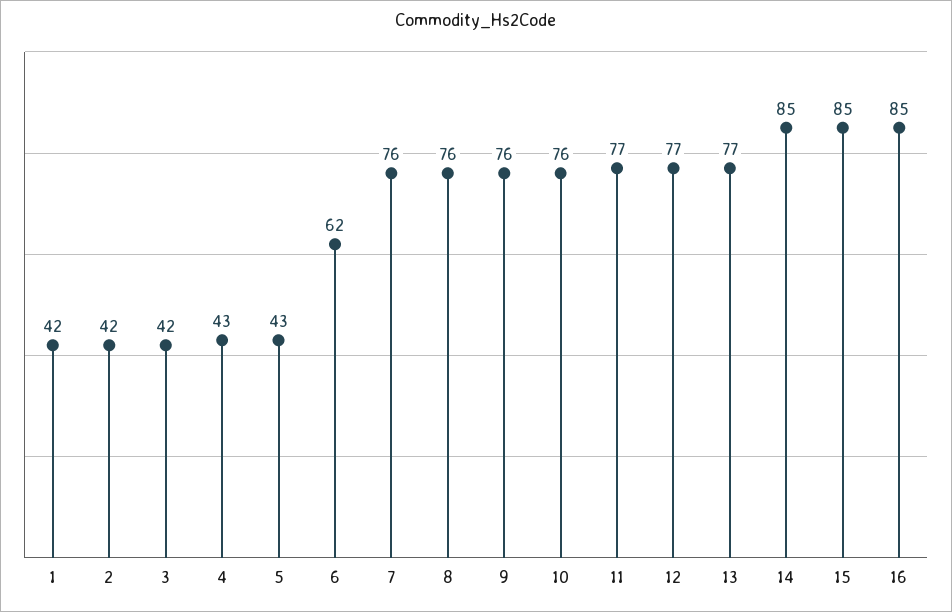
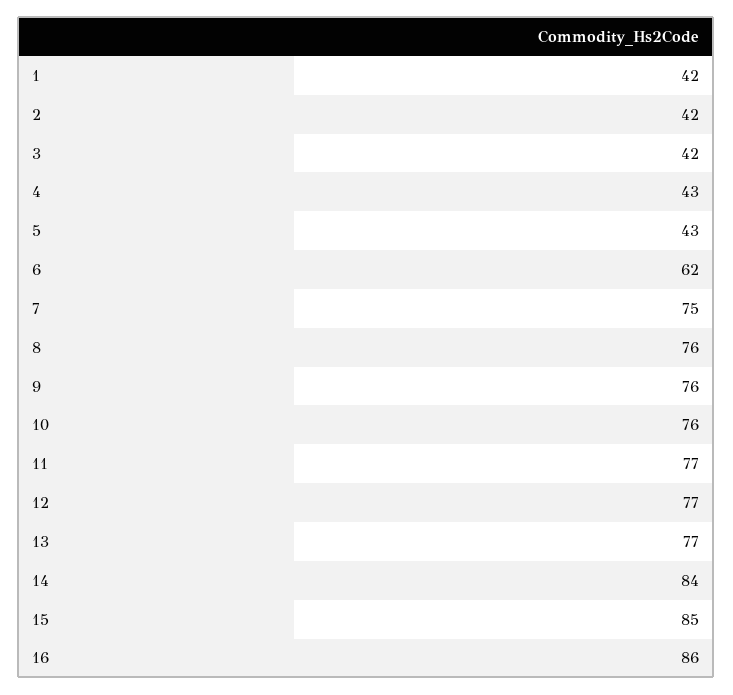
7: 76 -> 75
14: 85 -> 84
16: 85 -> 86

